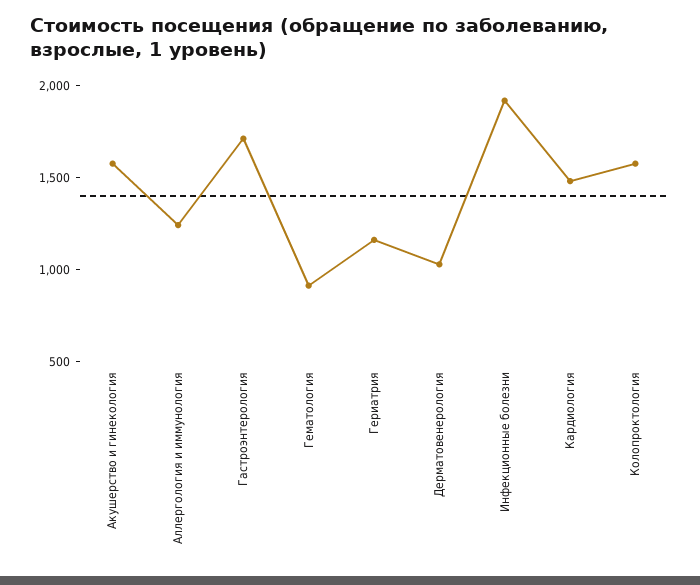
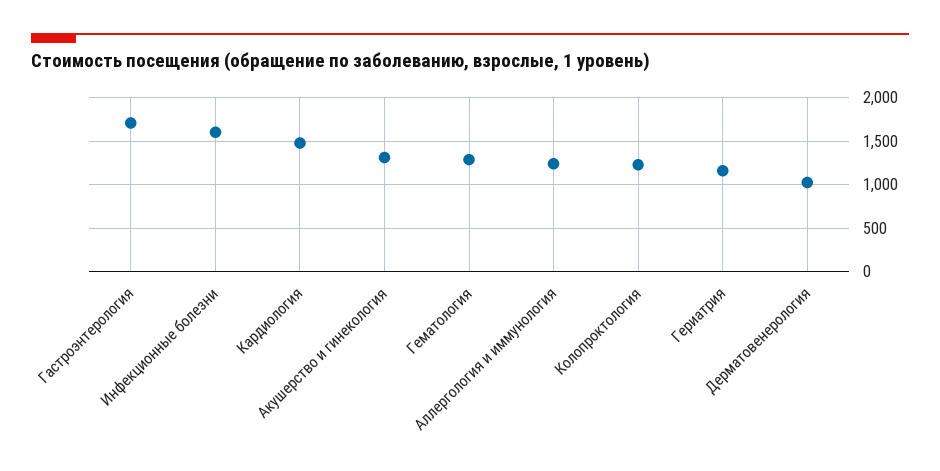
Акушерство и гинекология: 1600 -> 1300
Гематология: 900 -> 1300
Инфекционные болезни: 1900 -> 1600
Колопроктология: 1600 -> 1200

